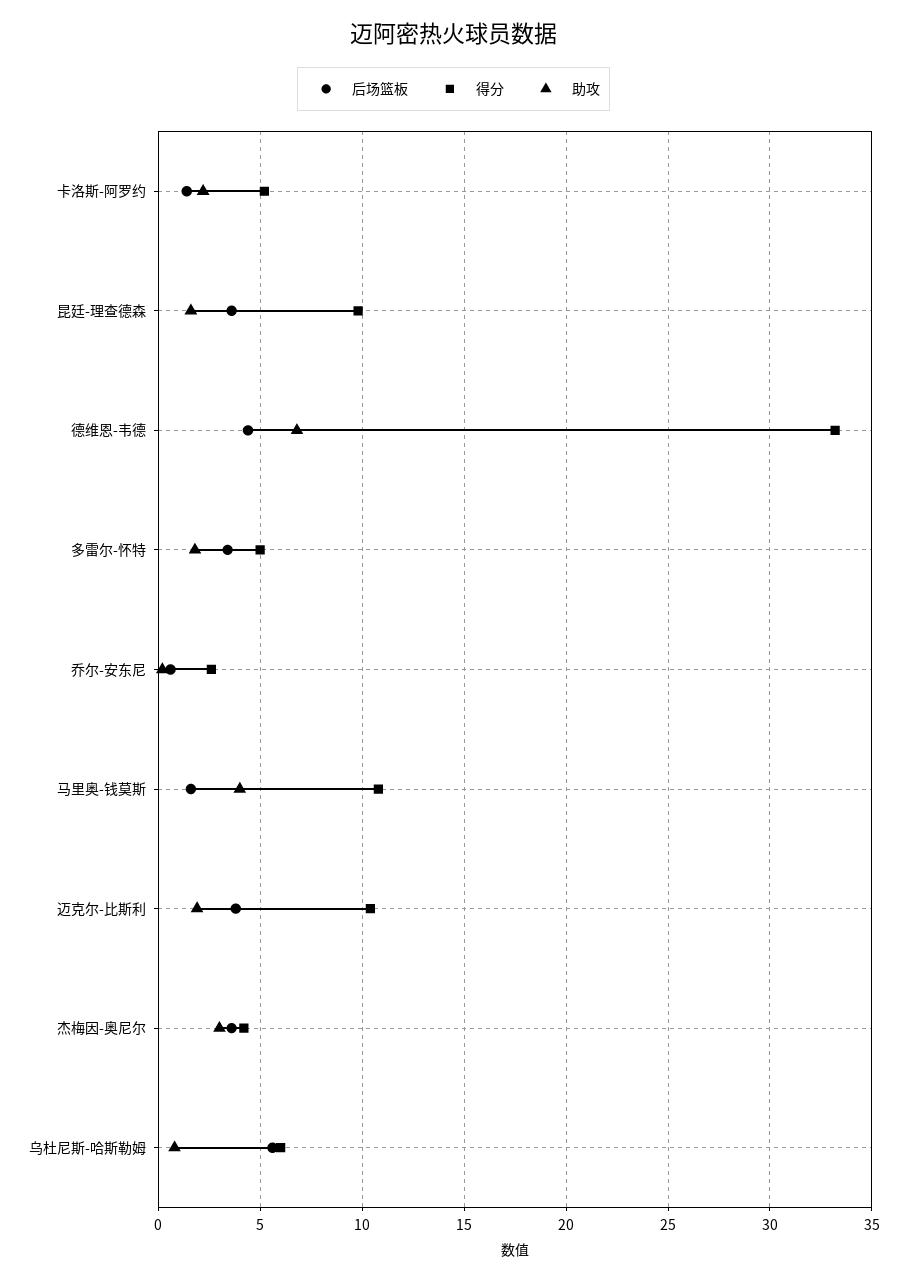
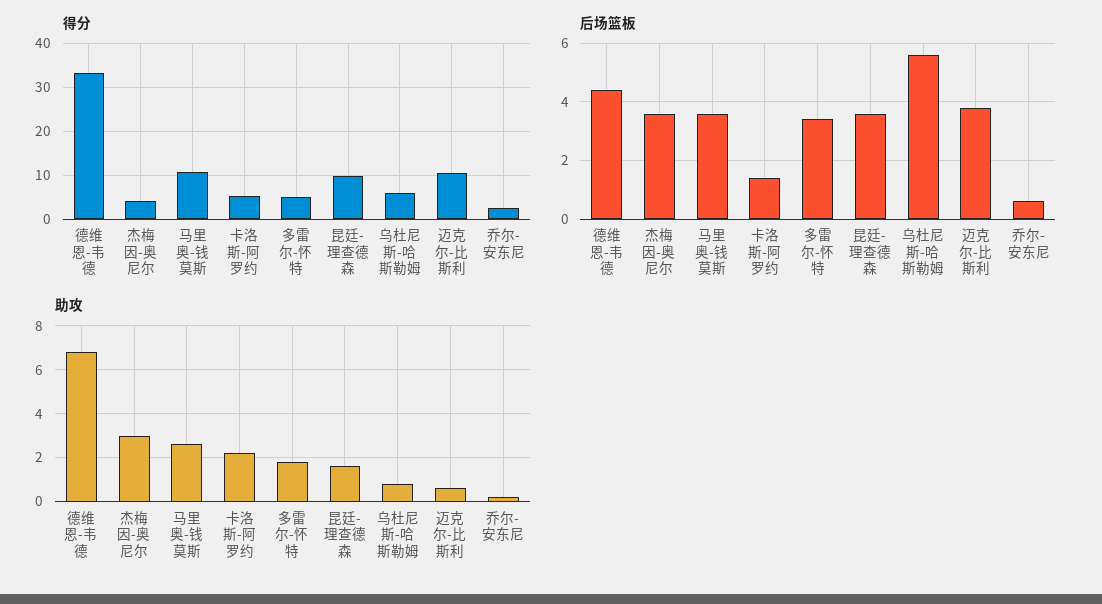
后场篮板, 马里奥-钱莫斯: 1.5 -> 3.5
助攻, 马里奥-钱莫斯: 4 -> 2.5
助攻, 迈克尔-比斯利: 2 -> 0.5

